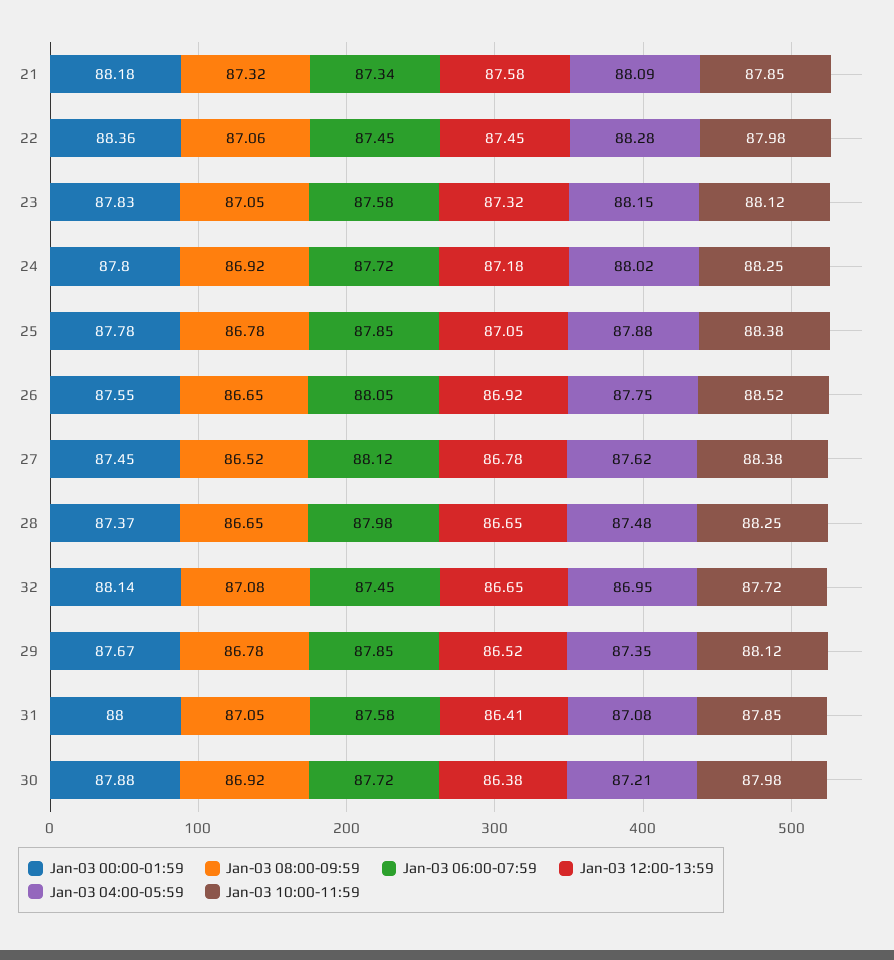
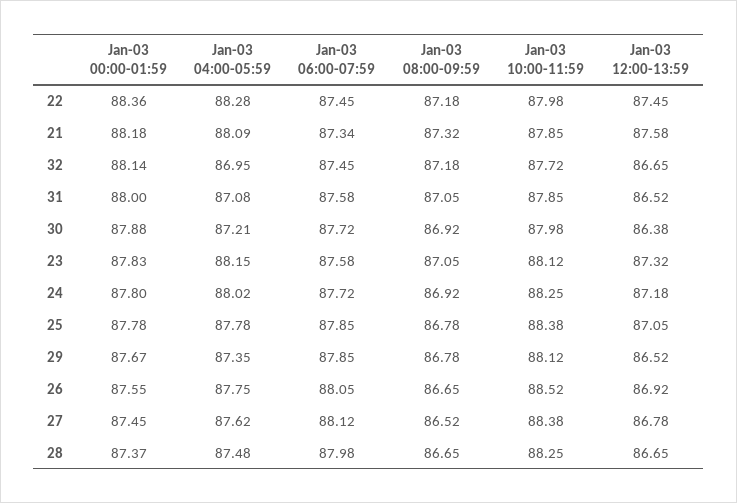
Jan-03 08:00-09:59, 22: 87.06 -> 87.18
Jan-03 04:00-05:59, 25: 87.88 -> 87.78
Jan-03 08:00-09:59, 32: 87.08 -> 87.18
Jan-03 12:00-13:59, 31: 86.41 -> 86.52

